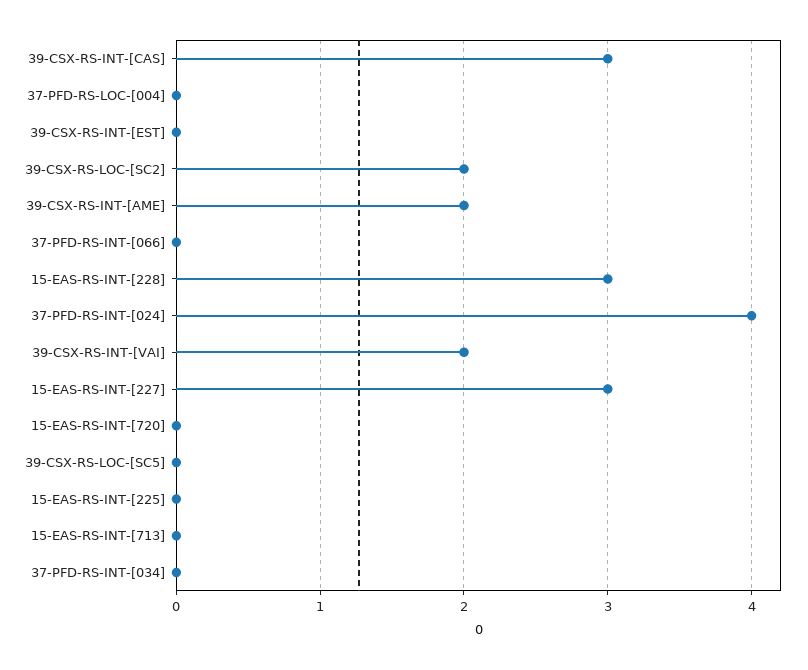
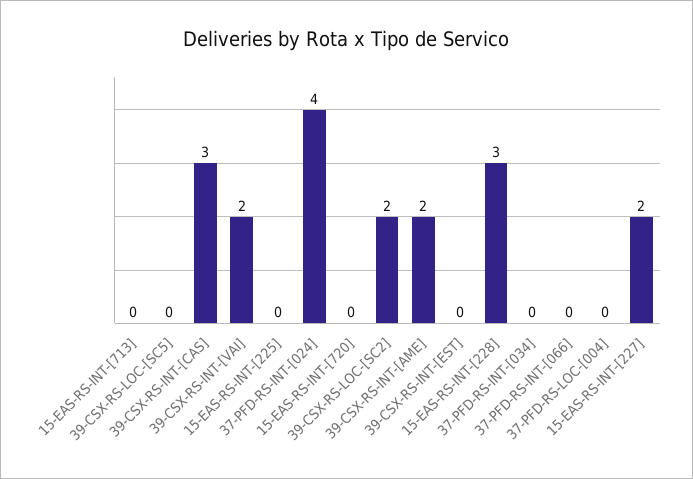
15-EAS-RS-INT-[227]: 3 -> 2

